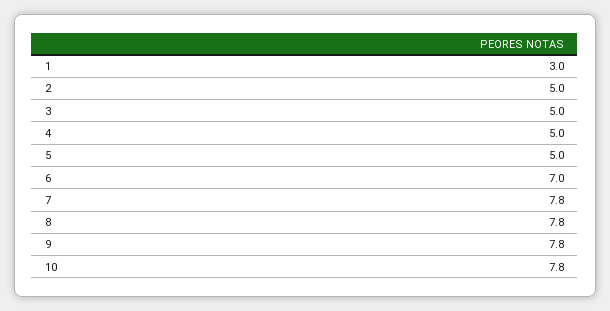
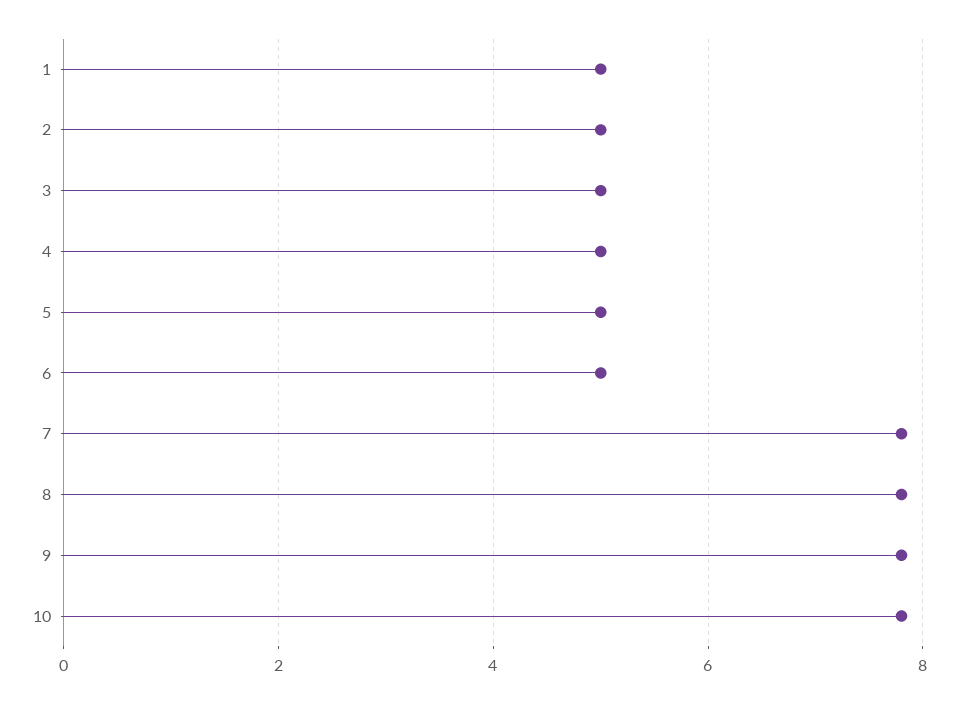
1: 3 -> 5
6: 7 -> 5

